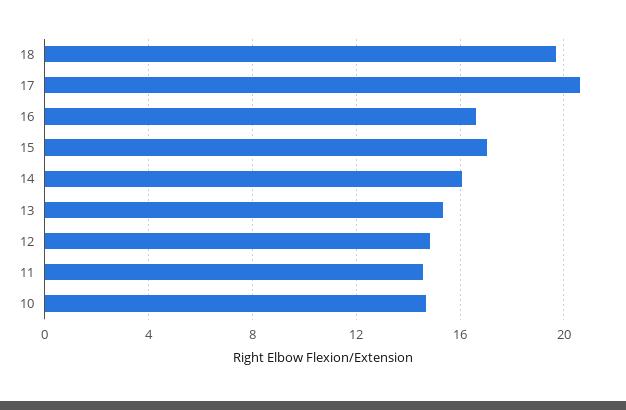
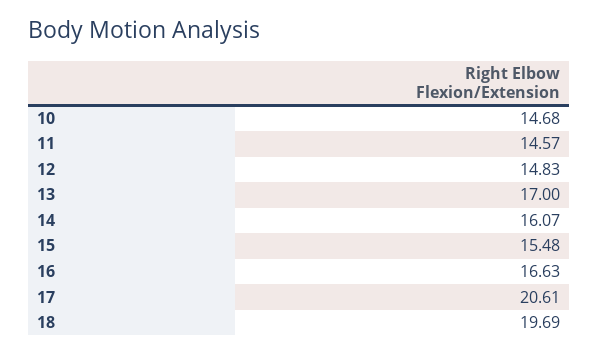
15: 17 -> 15.48
13: 15.5 -> 17

